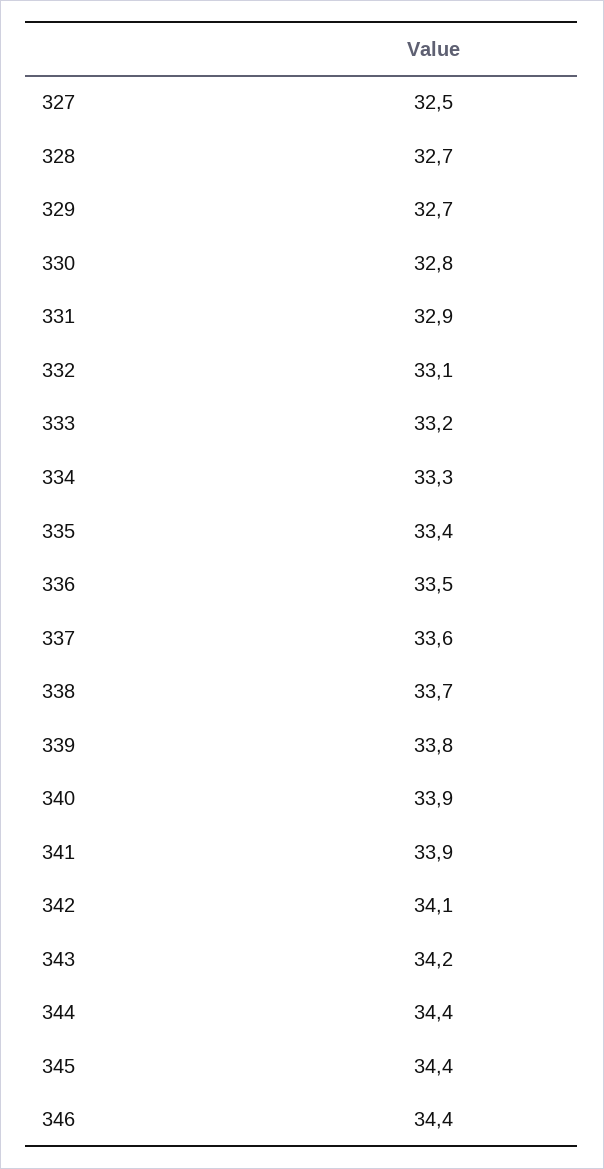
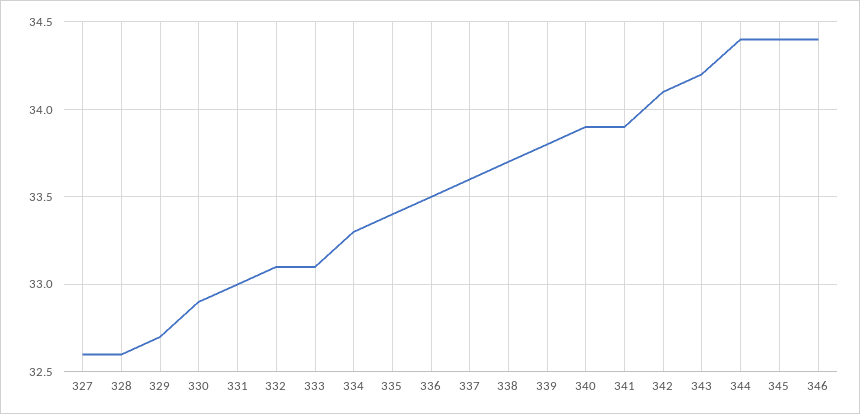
327: 32.5 -> 32.6
328: 32.7 -> 32.6
330: 32.8 -> 32.9
331: 32.9 -> 33
333: 33.2 -> 33.1

